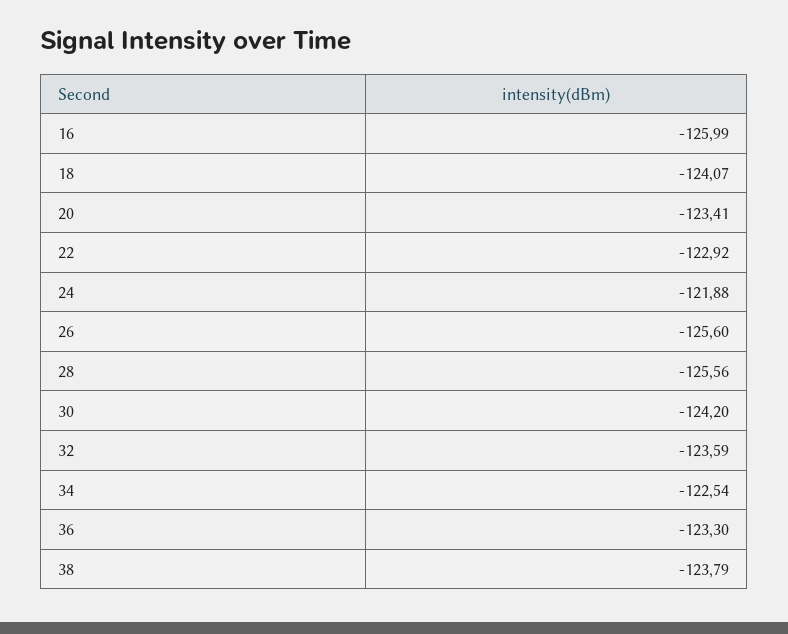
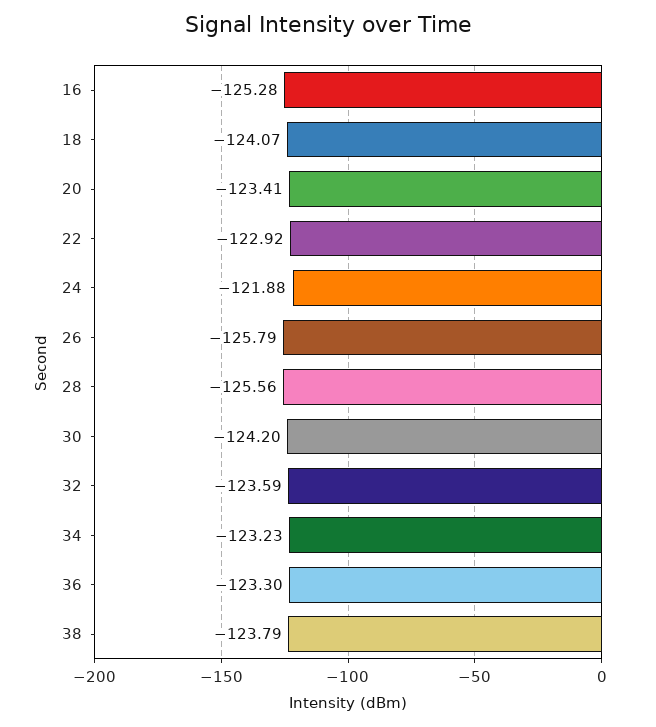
16: -125.99 -> -125.28
26: -125.6 -> -125.79
34: -122.54 -> -123.23

